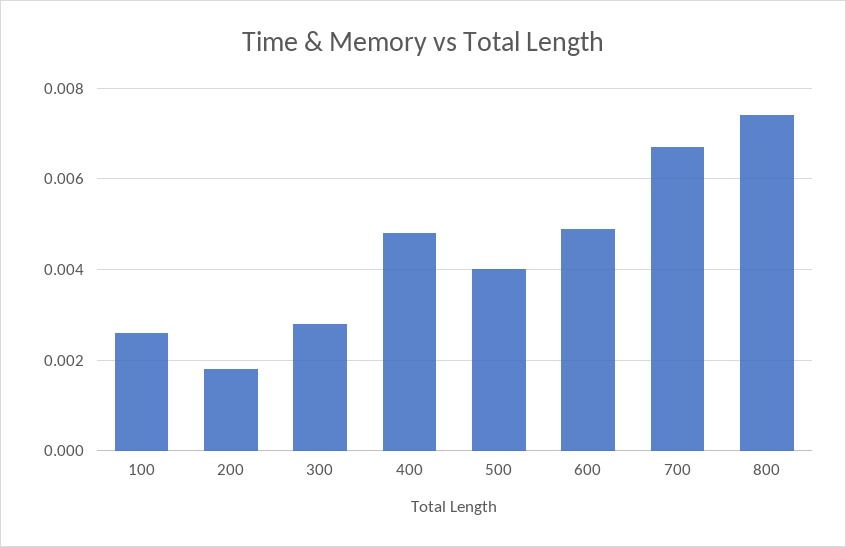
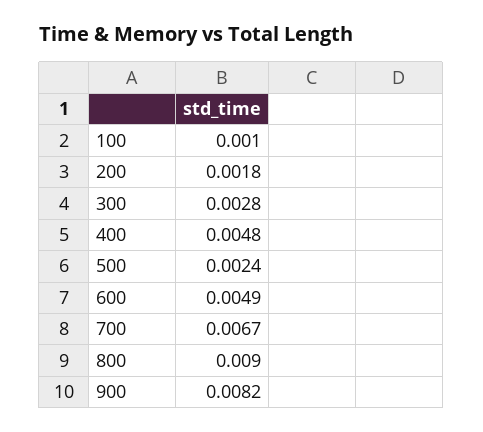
100: 0.0025 -> 0.001
500: 0.004 -> 0.0024
800: 0.0075 -> 0.009
900: none -> 0.0082

